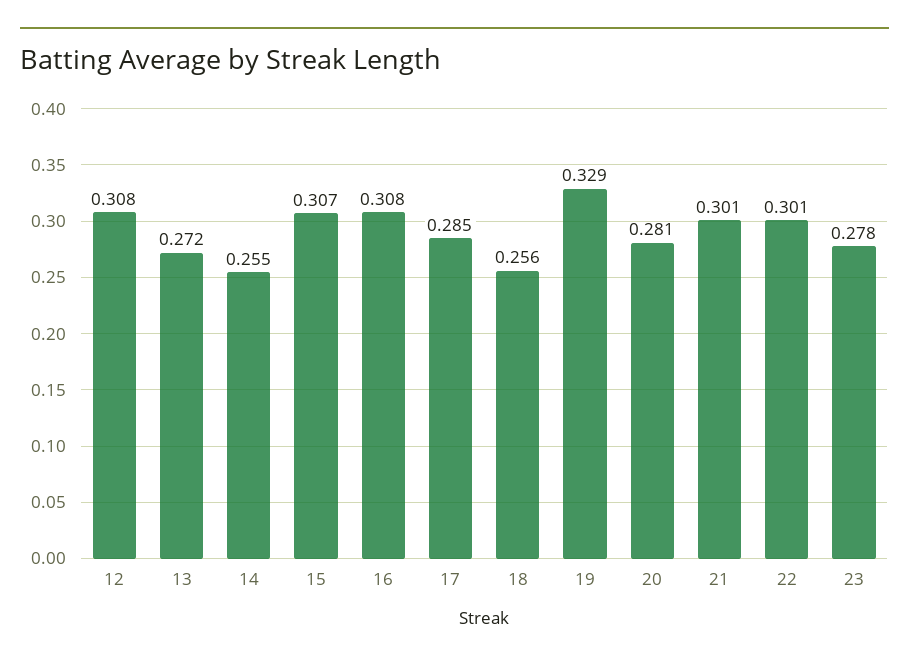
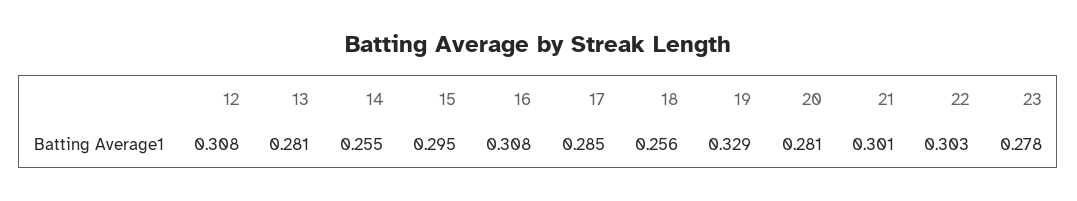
13: 0.272 -> 0.281
15: 0.307 -> 0.295
22: 0.301 -> 0.303

